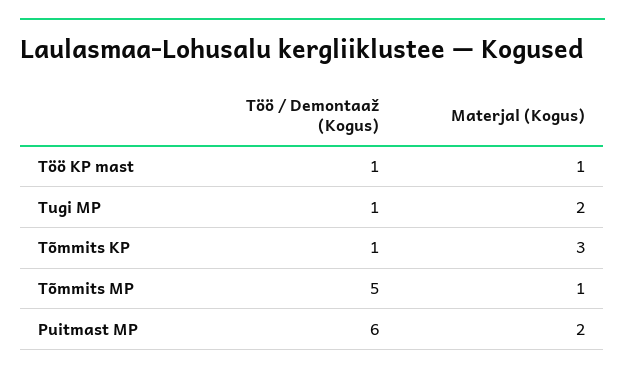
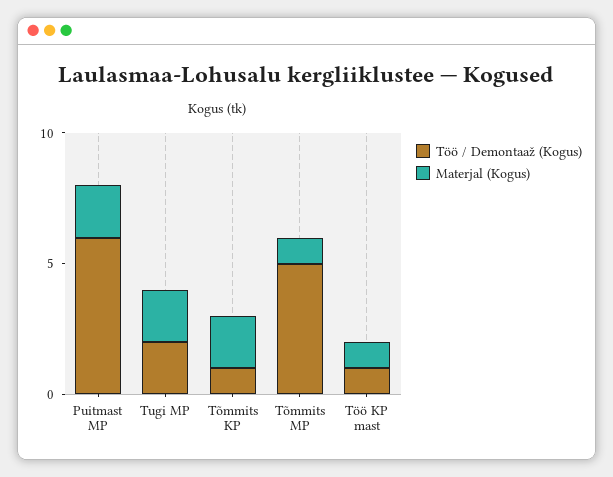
Töö / Demontaaž (Kogus), Tugi MP: 1 -> 2
Materjal (Kogus), Tõmmits KP: 3 -> 2

